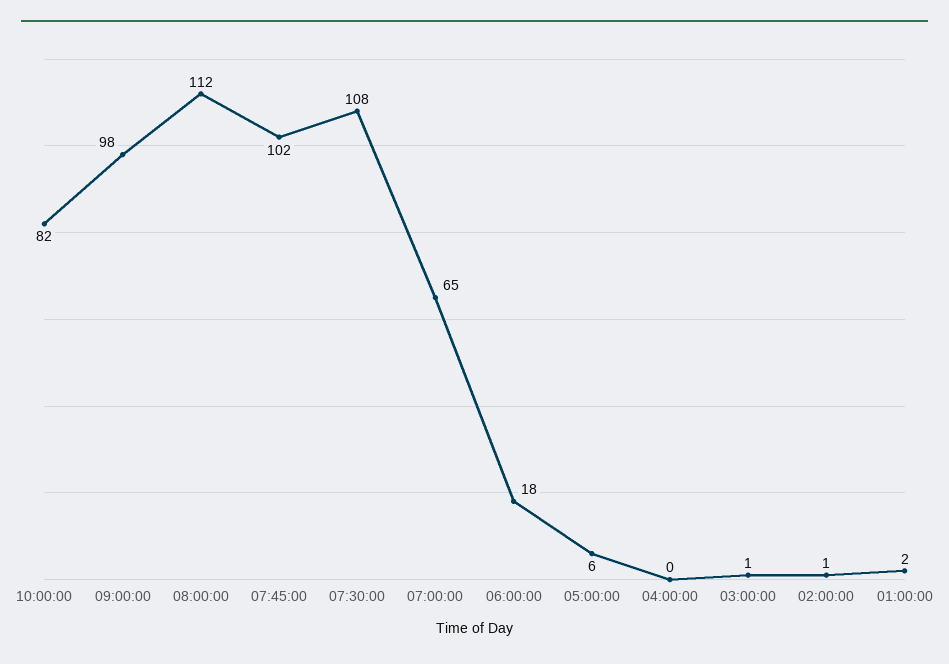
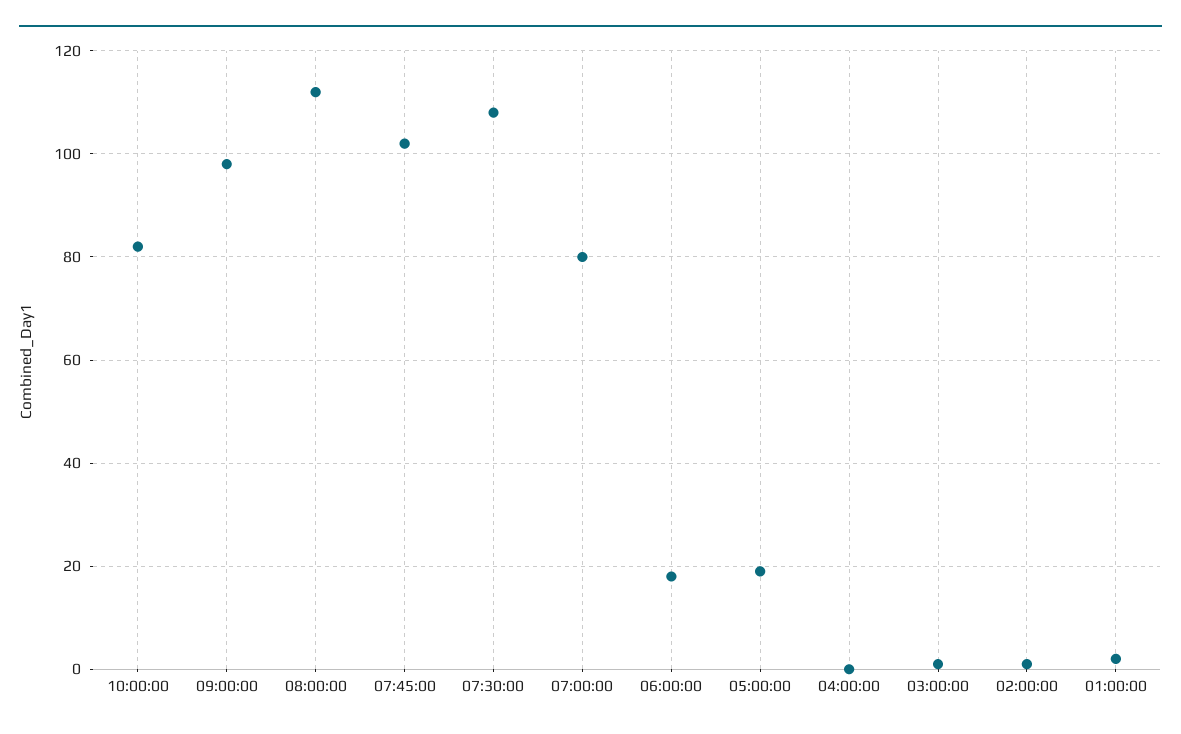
07:00:00: 65 -> 80
05:00:00: 6 -> 20

